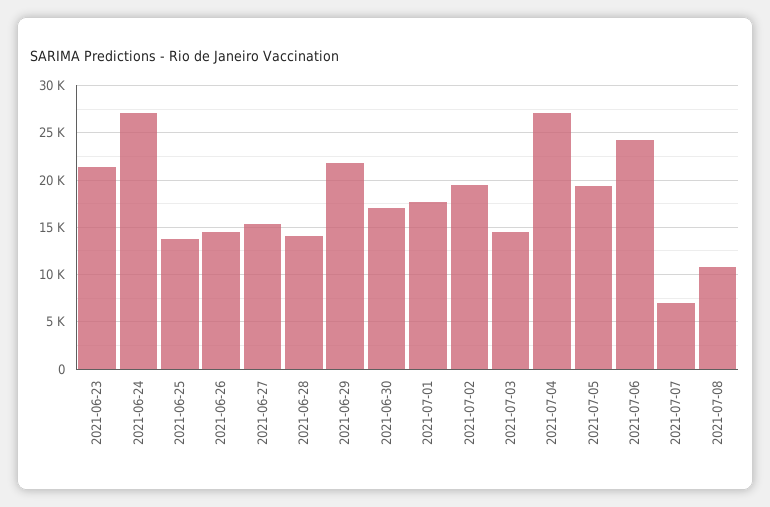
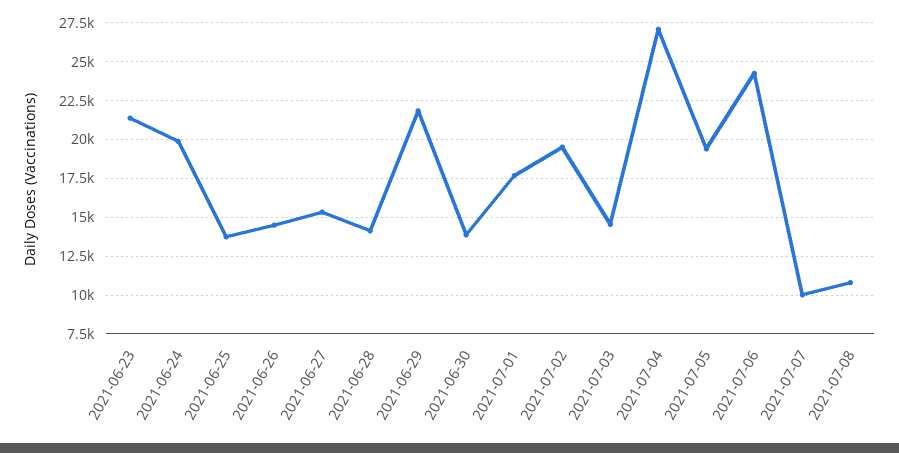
2021-06-24: 27000 -> 20000
2021-06-30: 17000 -> 14000
2021-07-07: 7000 -> 10000

